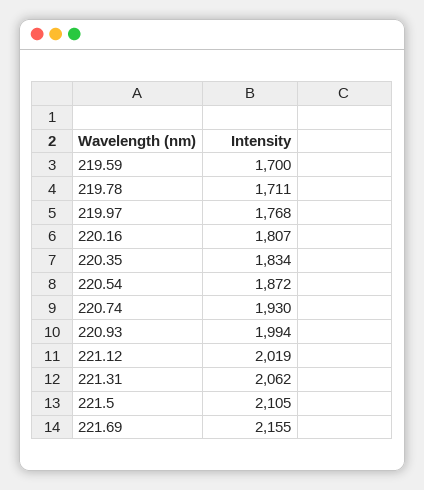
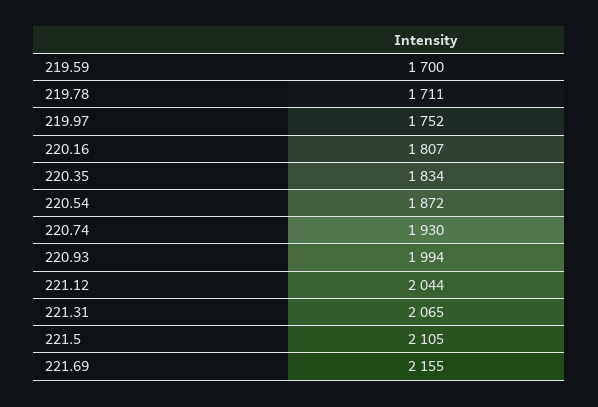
219.97: 1768 -> 1752
221.12: 2019 -> 2044
221.31: 2062 -> 2065

